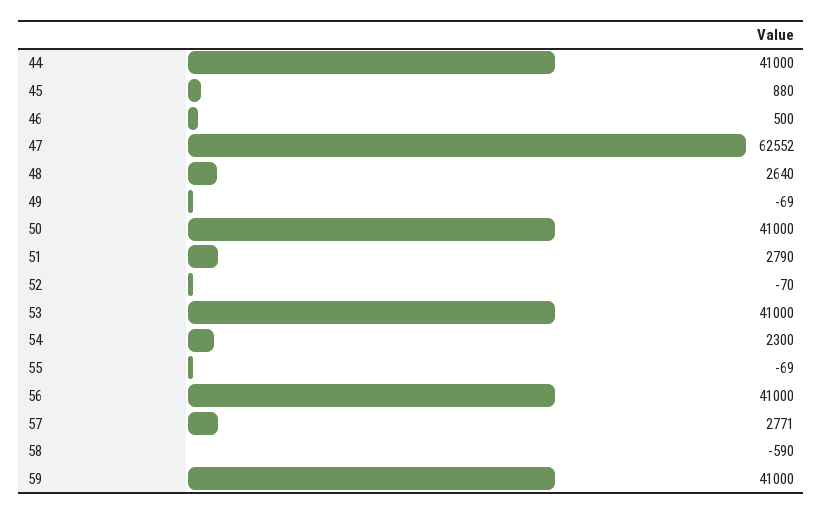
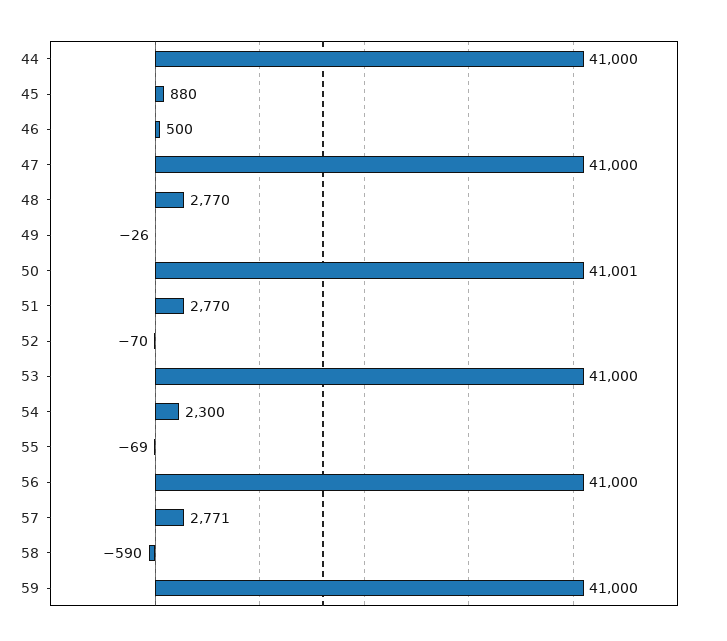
47: 62552 -> 41000
48: 2640 -> 2770
49: -69 -> -26
50: 41000 -> 41001
51: 2790 -> 2770

